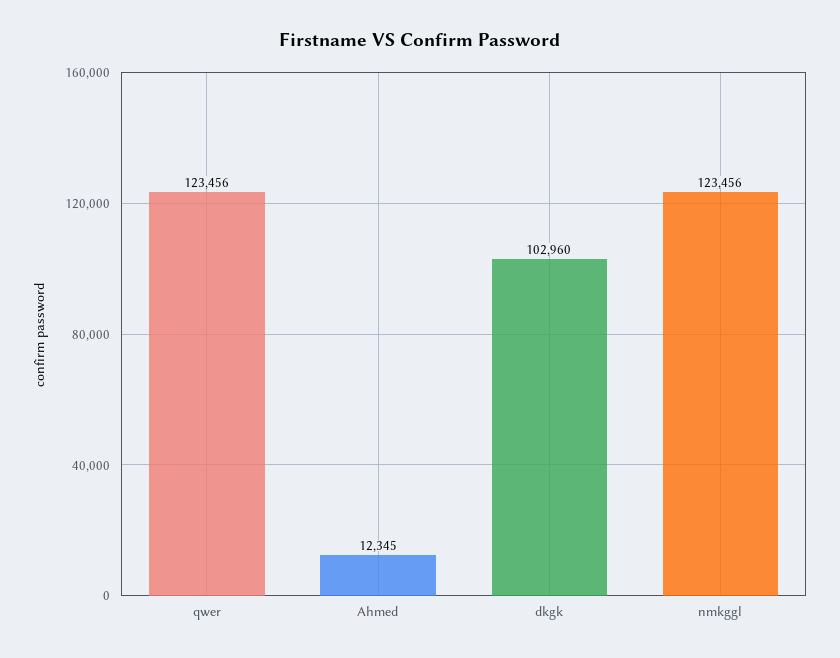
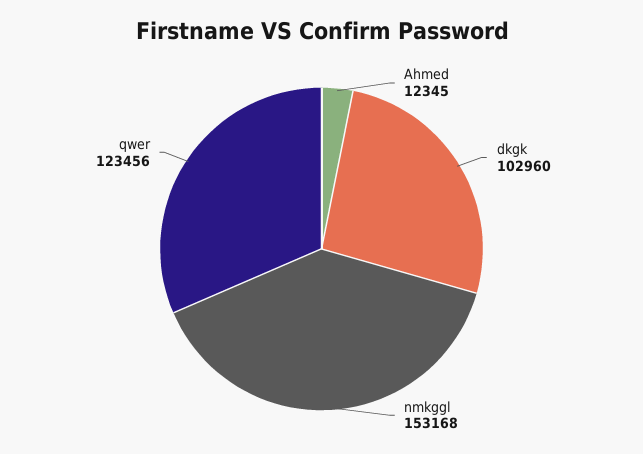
nmkggl: 123456 -> 153168

